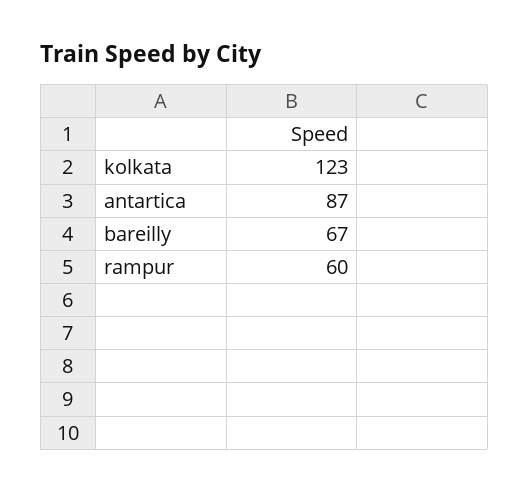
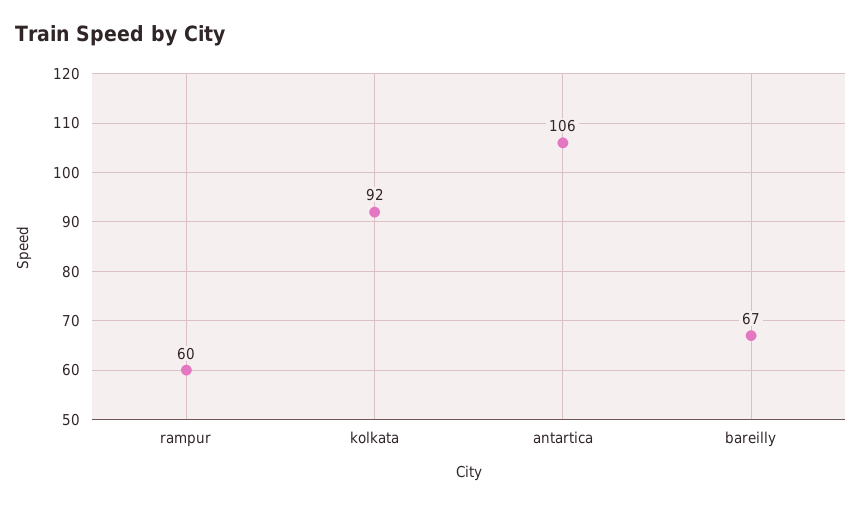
kolkata: 123 -> 92
antartica: 87 -> 106

